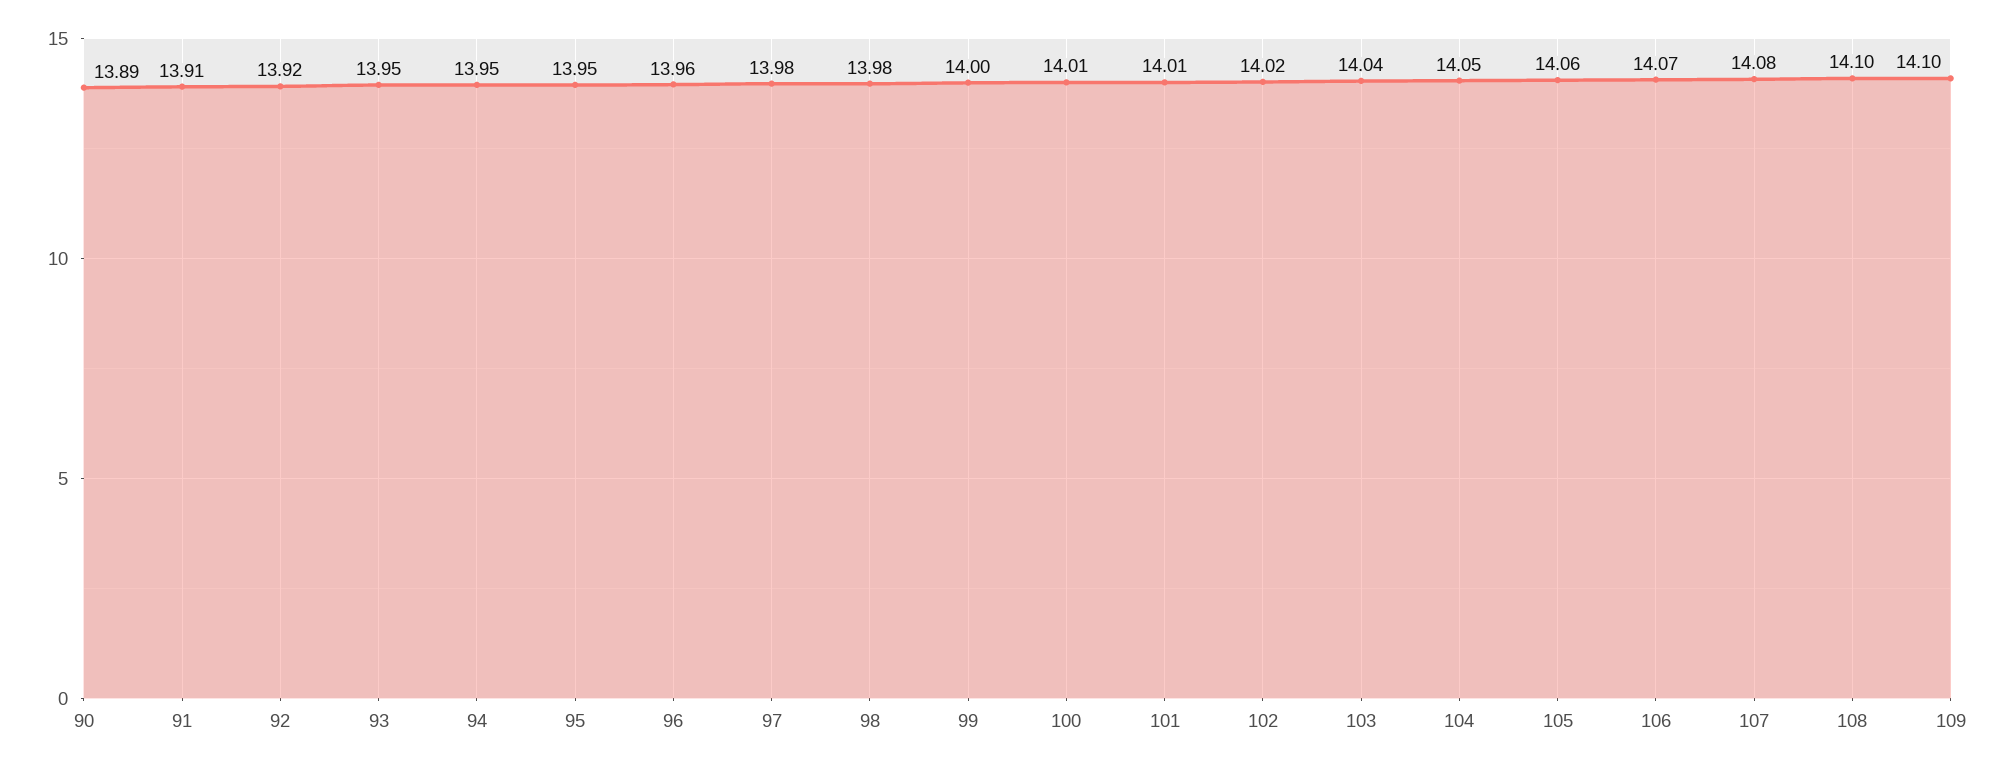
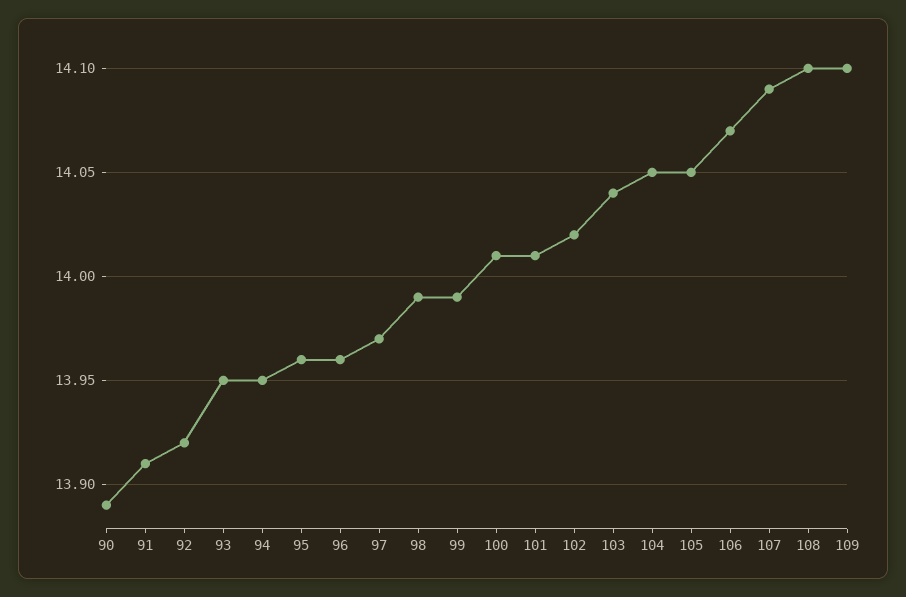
95: 13.95 -> 13.96
97: 13.98 -> 13.97
98: 13.98 -> 13.99
99: 14 -> 13.99
105: 14.06 -> 14.05
107: 14.08 -> 14.09

